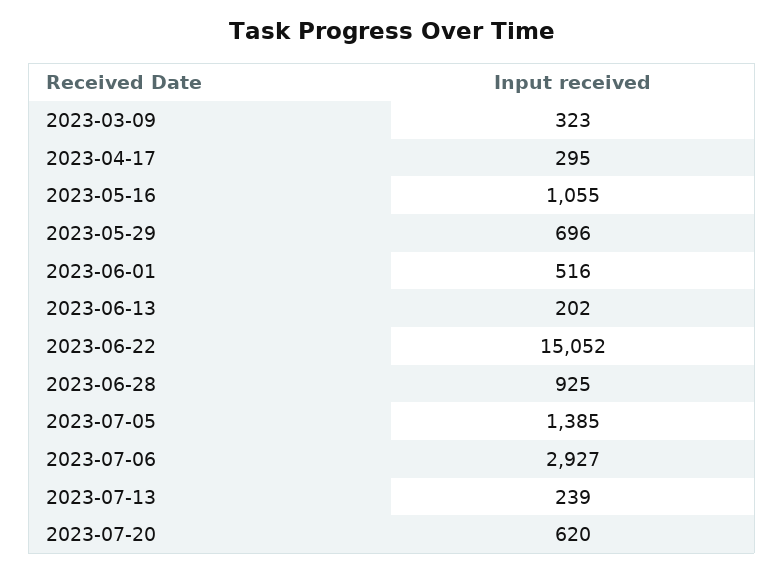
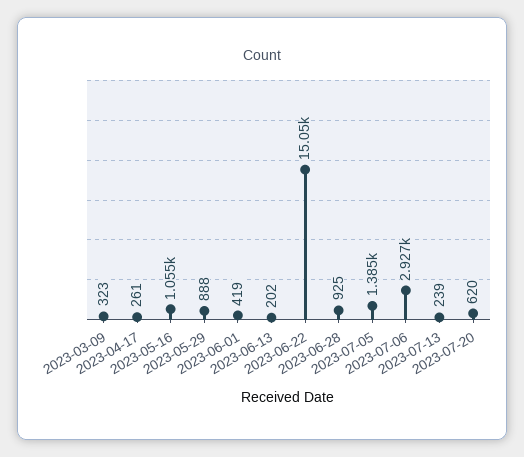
2023-04-17: 295 -> 261
2023-05-29: 696 -> 888
2023-06-01: 516 -> 419
2023-06-22: 15052 -> 15050

